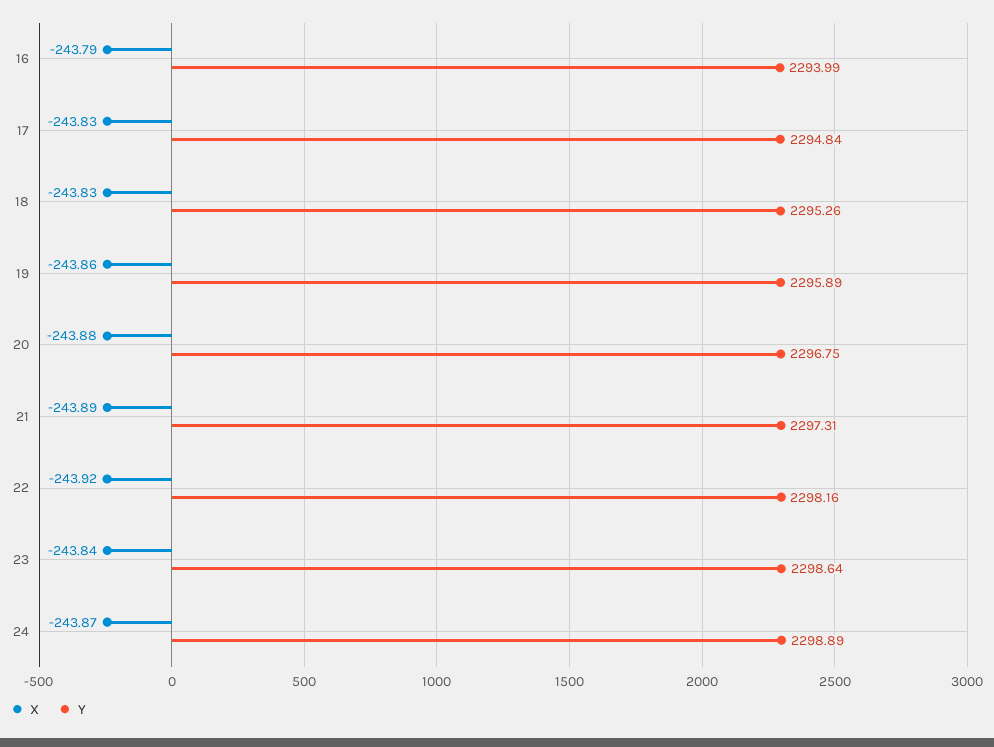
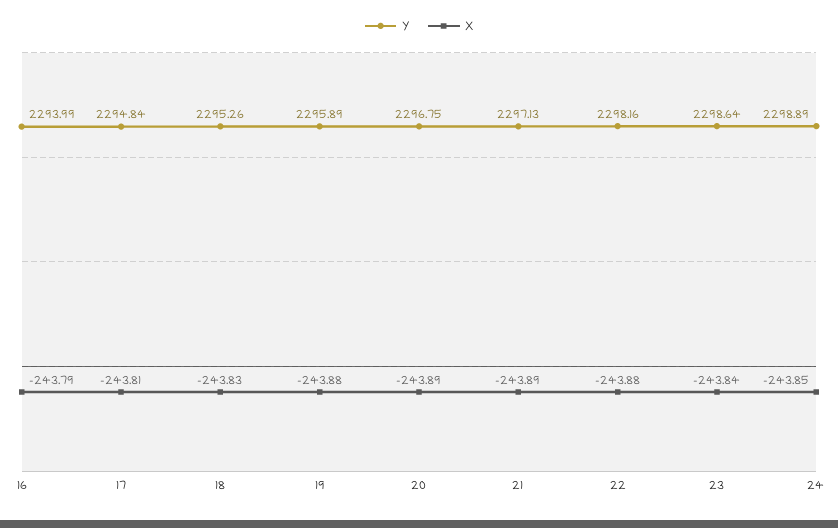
X, 17: -243.83 -> -243.81
X, 19: -243.86 -> -243.88
X, 20: -243.88 -> -243.89
Y, 21: 2297.31 -> 2297.13
X, 22: -243.92 -> -243.88
X, 24: -243.87 -> -243.85

